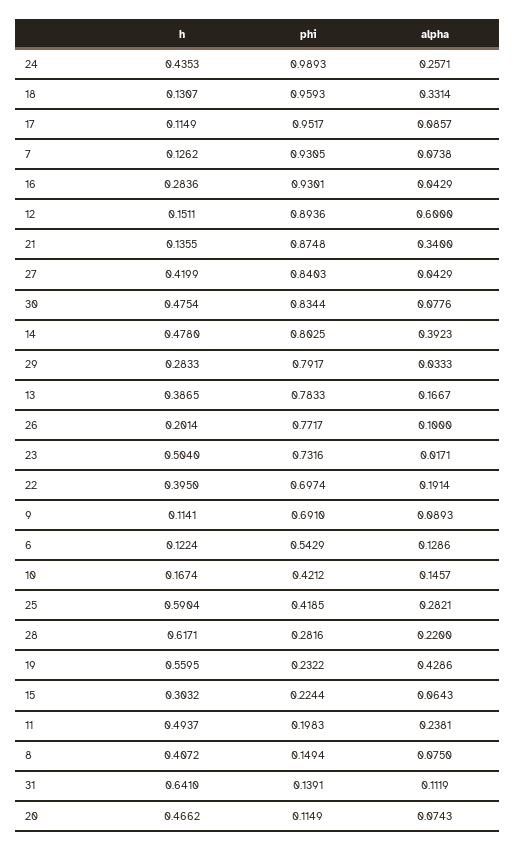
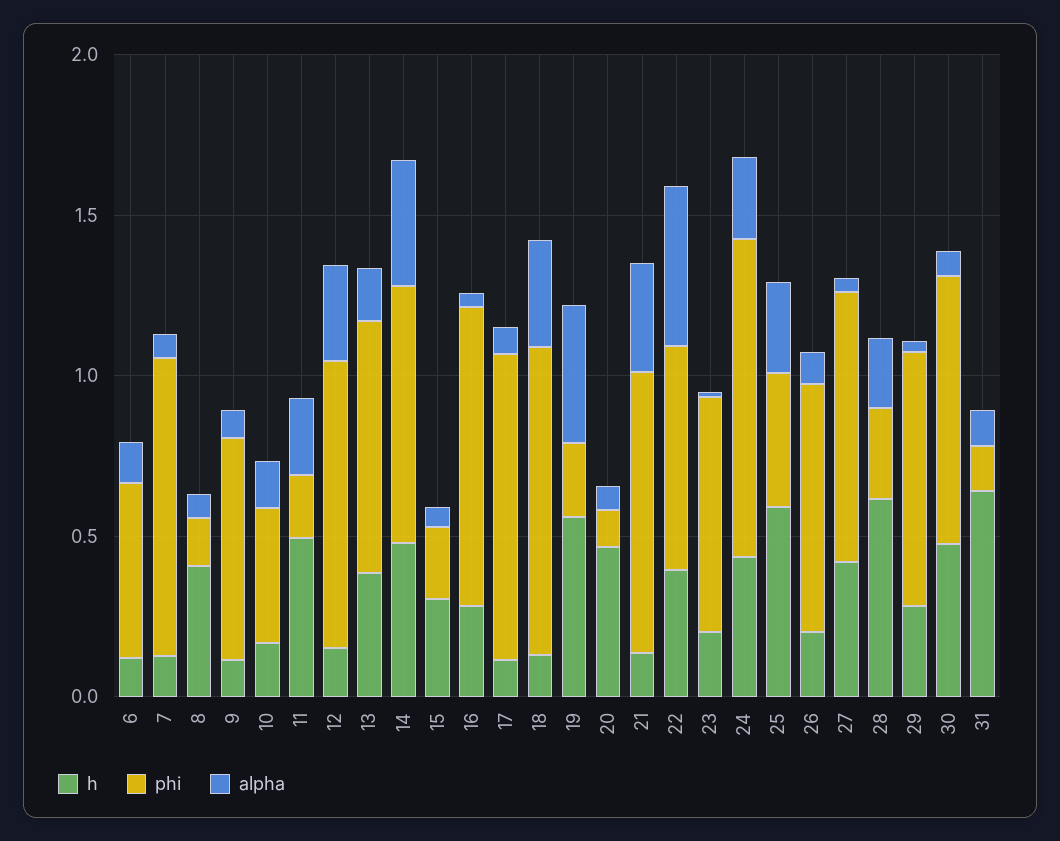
alpha, 12: 0.6 -> 0.3
h, 23: 0.504 -> 0.2
alpha, 22: 0.1914 -> 0.5

